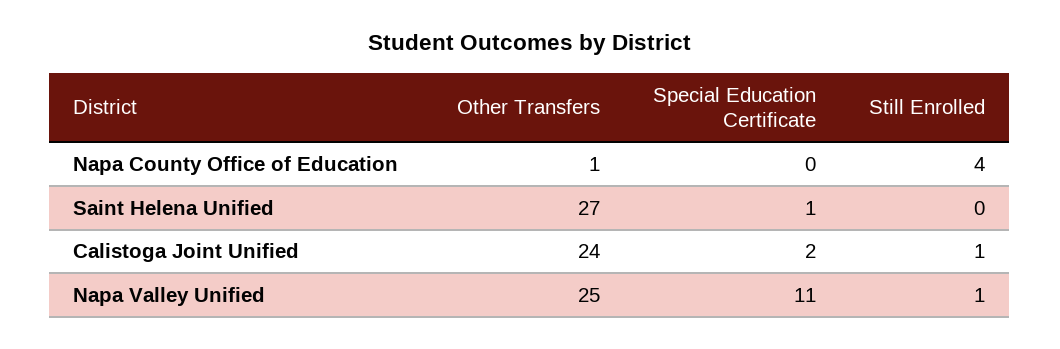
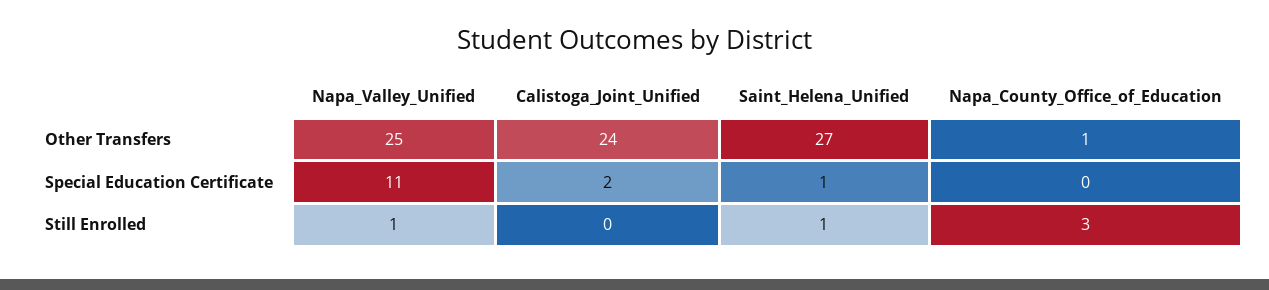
Still Enrolled, Napa County Office of Education: 4 -> 3
Still Enrolled, Saint Helena Unified: 0 -> 1
Still Enrolled, Calistoga Joint Unified: 1 -> 0

